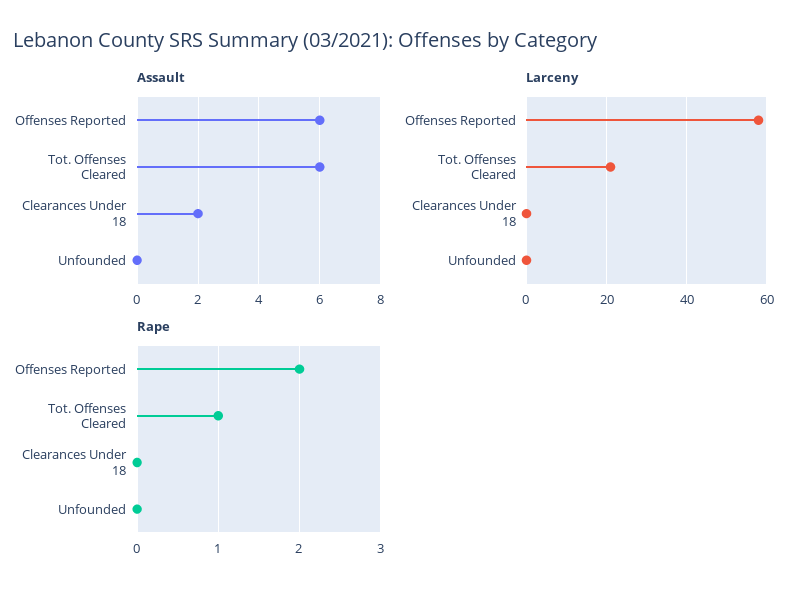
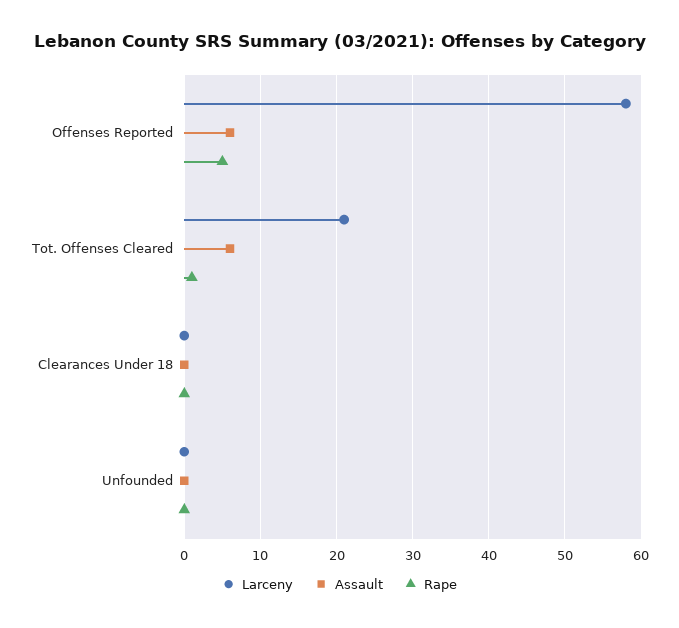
Assault, Clearances Under 18: 2 -> 0
Rape, Offenses Reported: 2 -> 5

